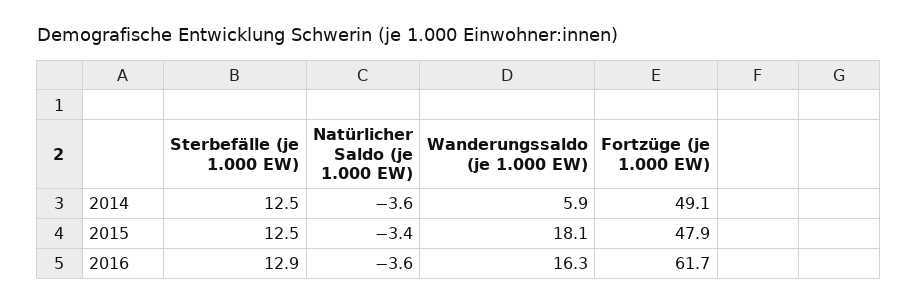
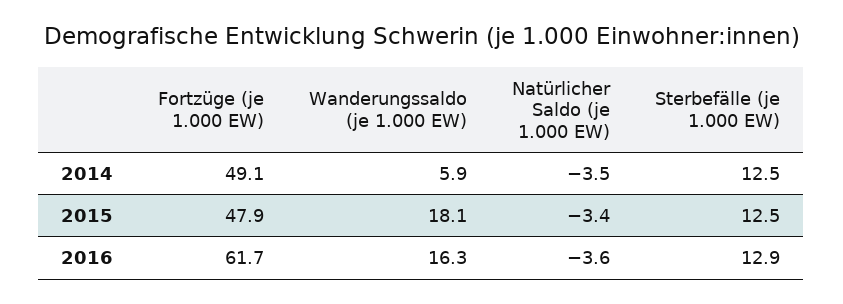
Natürlicher Saldo (je 1.000 EW), 2014: -3.6 -> -3.5

